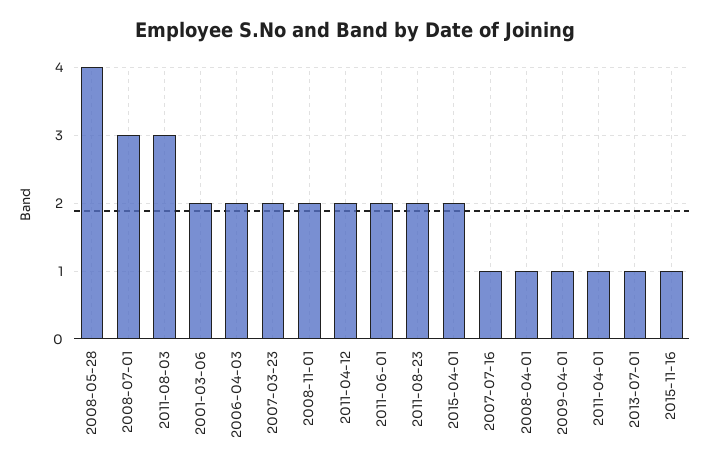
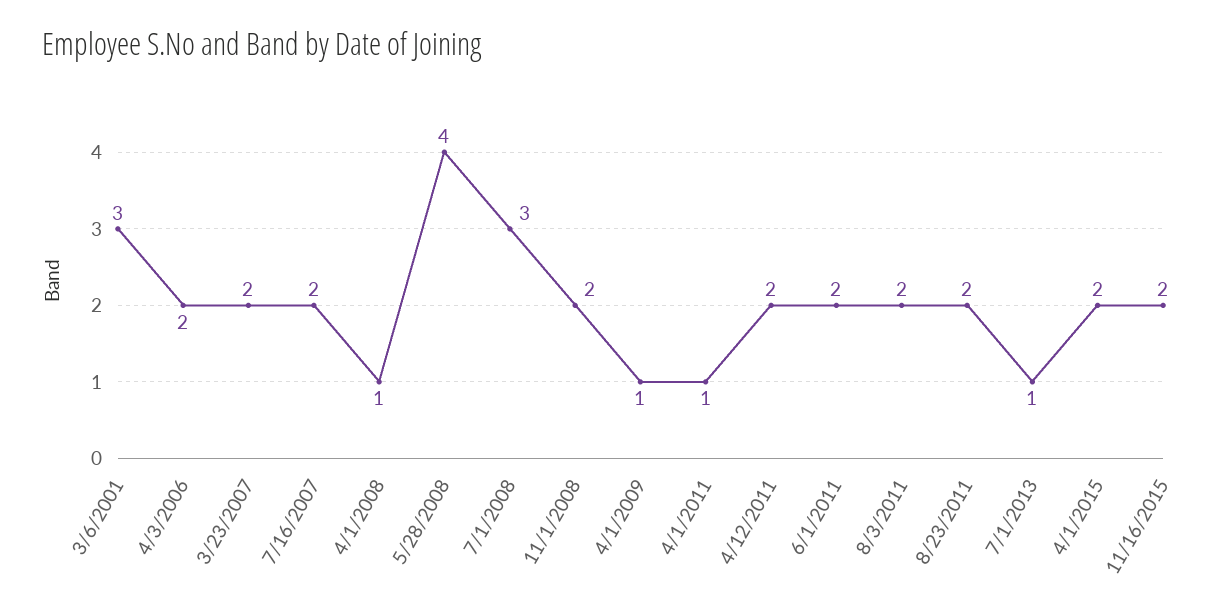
2011-08-03: 3 -> 2
2001-03-06: 2 -> 3
2007-07-16: 1 -> 2
2015-11-16: 1 -> 2

